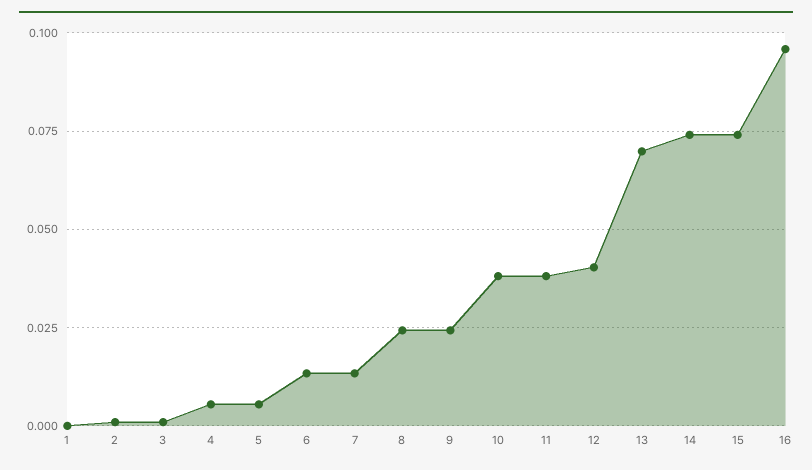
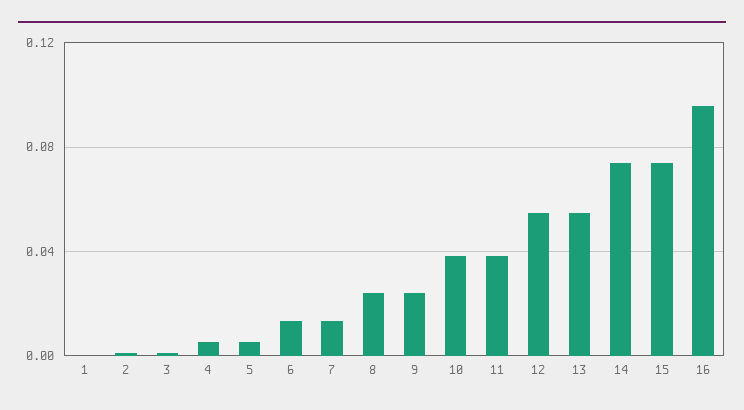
12: 0.04 -> 0.055
13: 0.07 -> 0.055

